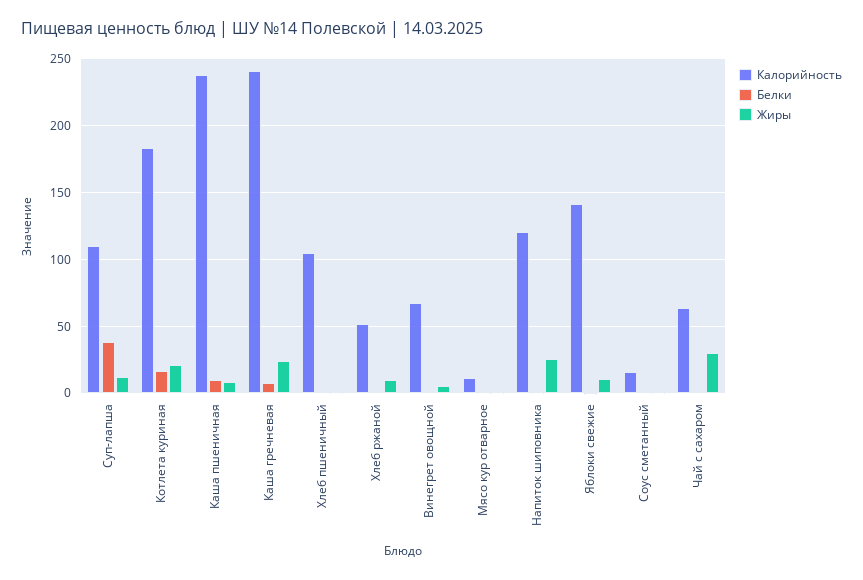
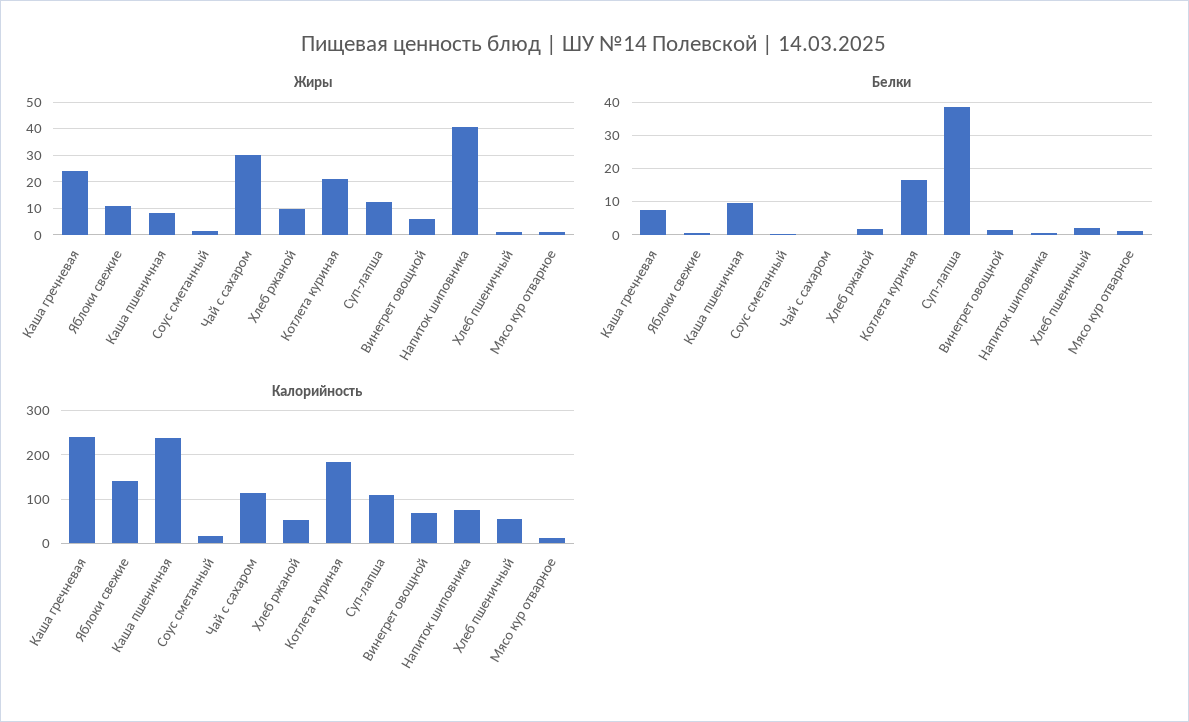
Калорийность, Хлеб пшеничный: 105 -> 60
Калорийность, Напиток шиповника: 120 -> 80
Жиры, Напиток шиповника: 25 -> 40
Калорийность, Чай с сахаром: 65 -> 120

